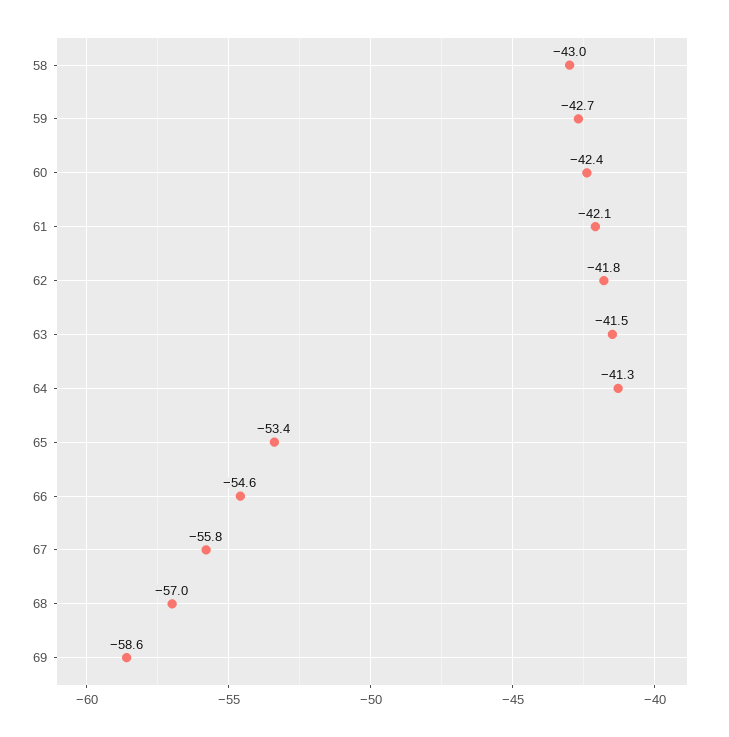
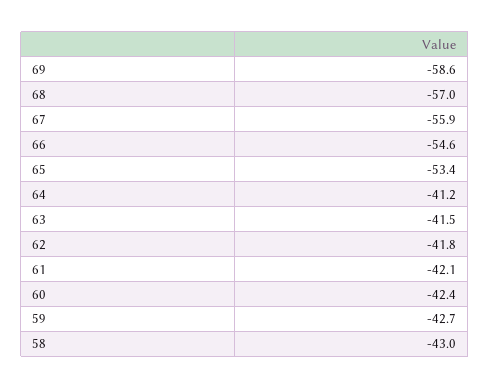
64: -41.3 -> -41.2
67: -55.8 -> -55.9

